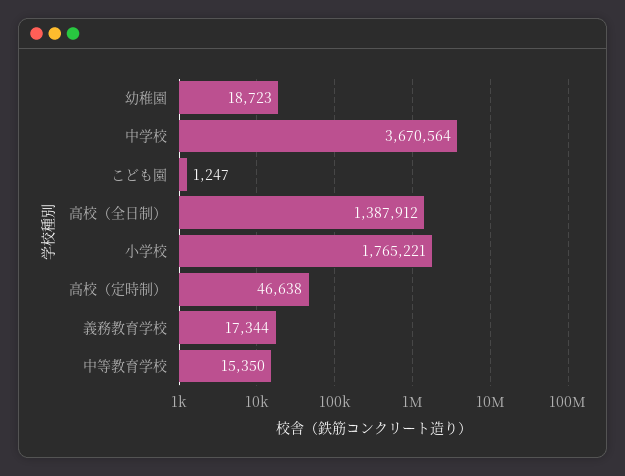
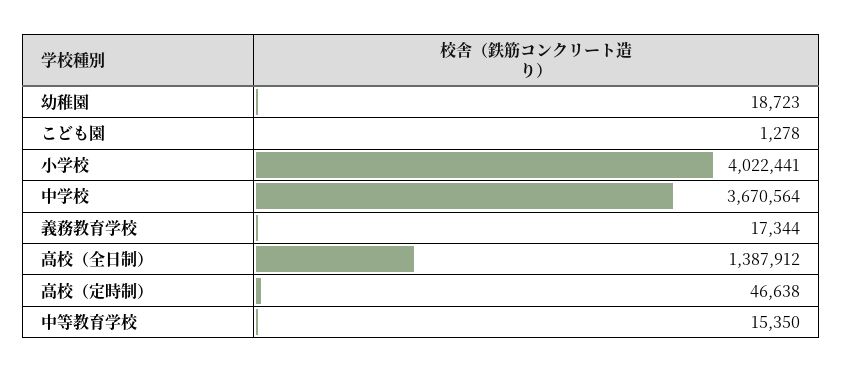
こども園: 1247 -> 1278
小学校: 1765221 -> 4022441

